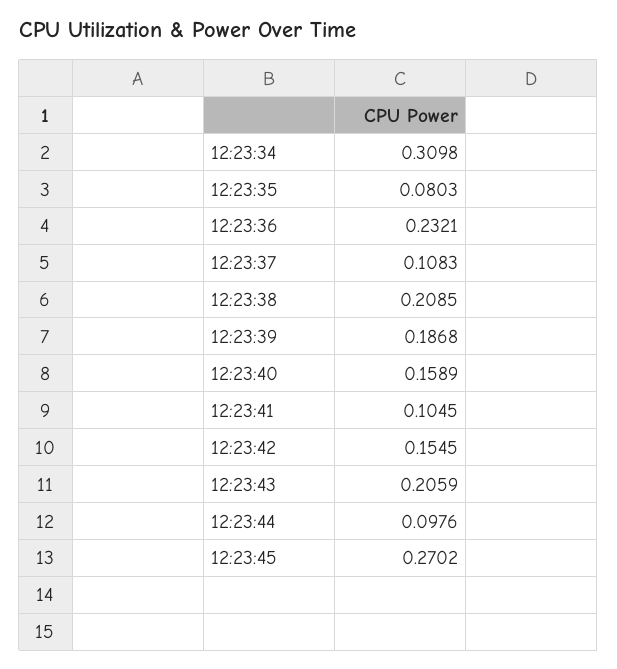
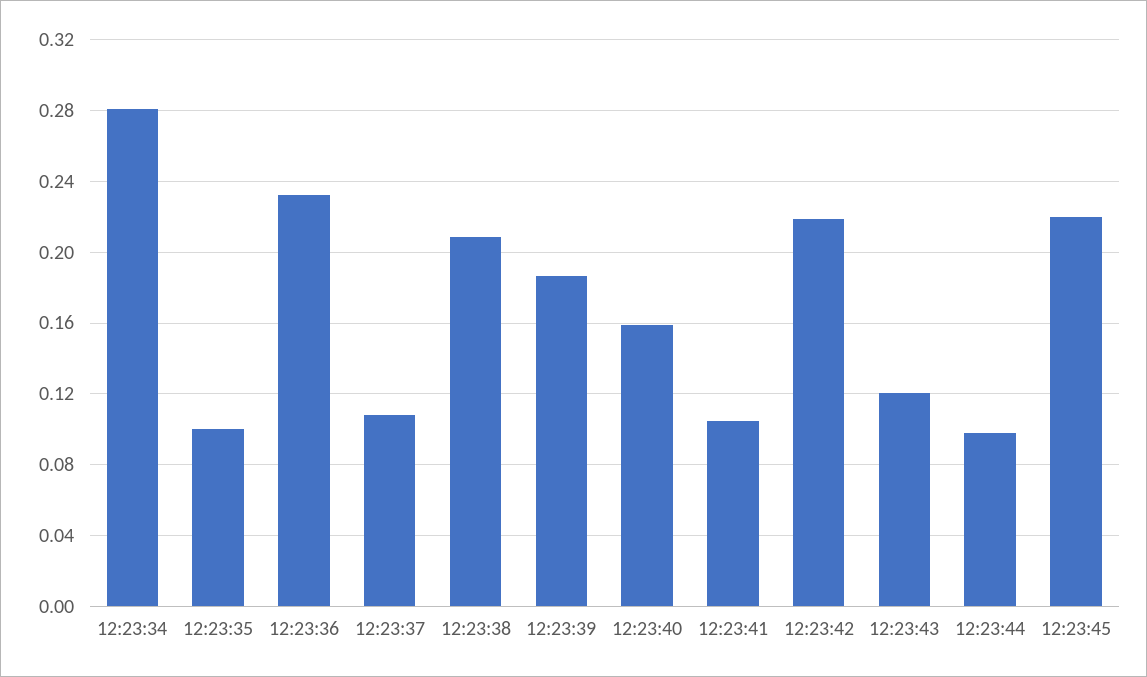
12:23:34: 0.3098 -> 0.28
12:23:35: 0.0803 -> 0.1
12:23:42: 0.1545 -> 0.22
12:23:43: 0.2059 -> 0.12
12:23:45: 0.2702 -> 0.22

